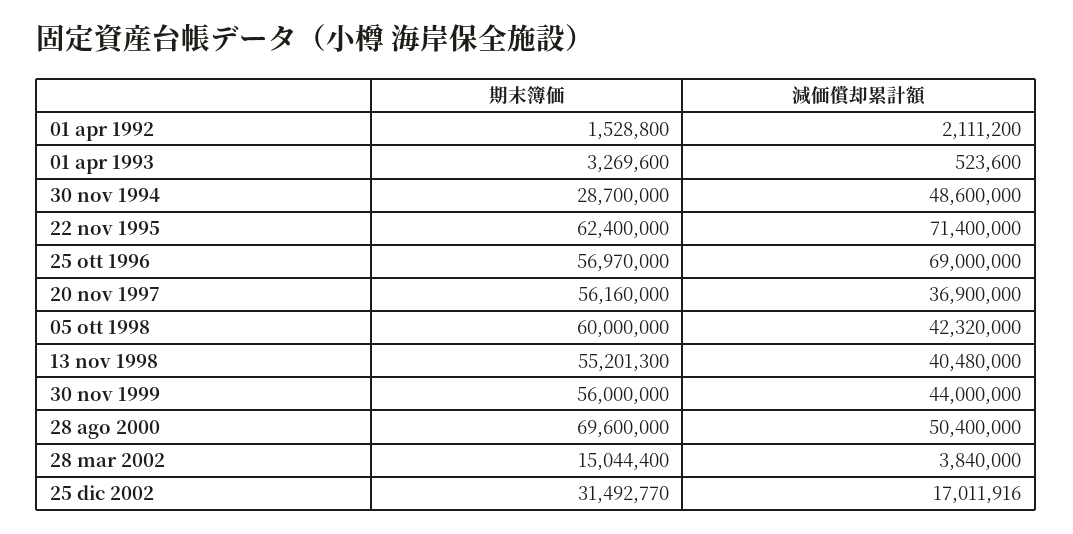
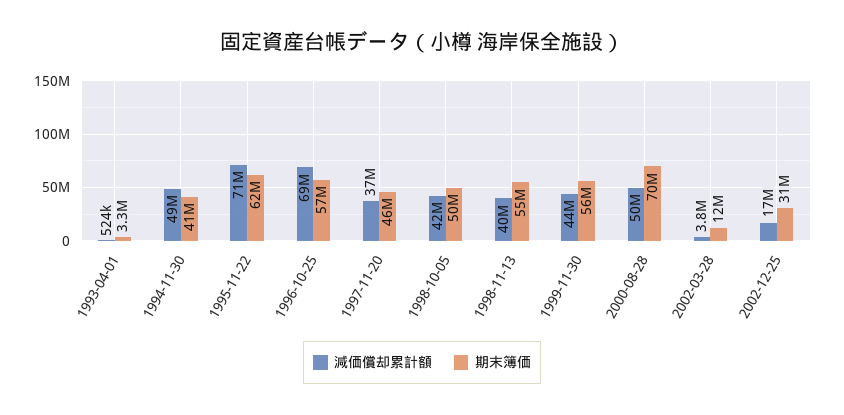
期末簿価, 01 apr 1992: 1528800 -> none
減価償却累計額, 01 apr 1992: 2111200 -> none
期末簿価, 30 nov 1994: 28700000 -> 41000000
期末簿価, 20 nov 1997: 56160000 -> 46000000
期末簿価, 05 ott 1998: 60000000 -> 50000000
期末簿価, 28 mar 2002: 15044400 -> 12000000

